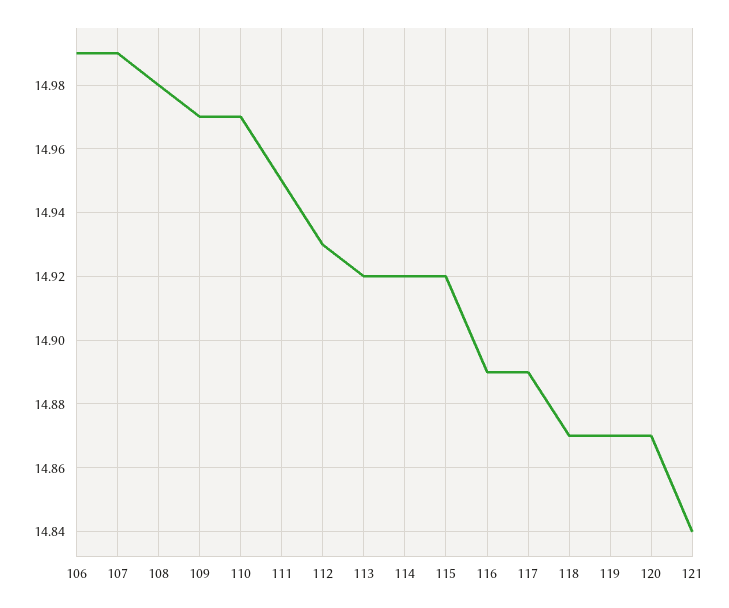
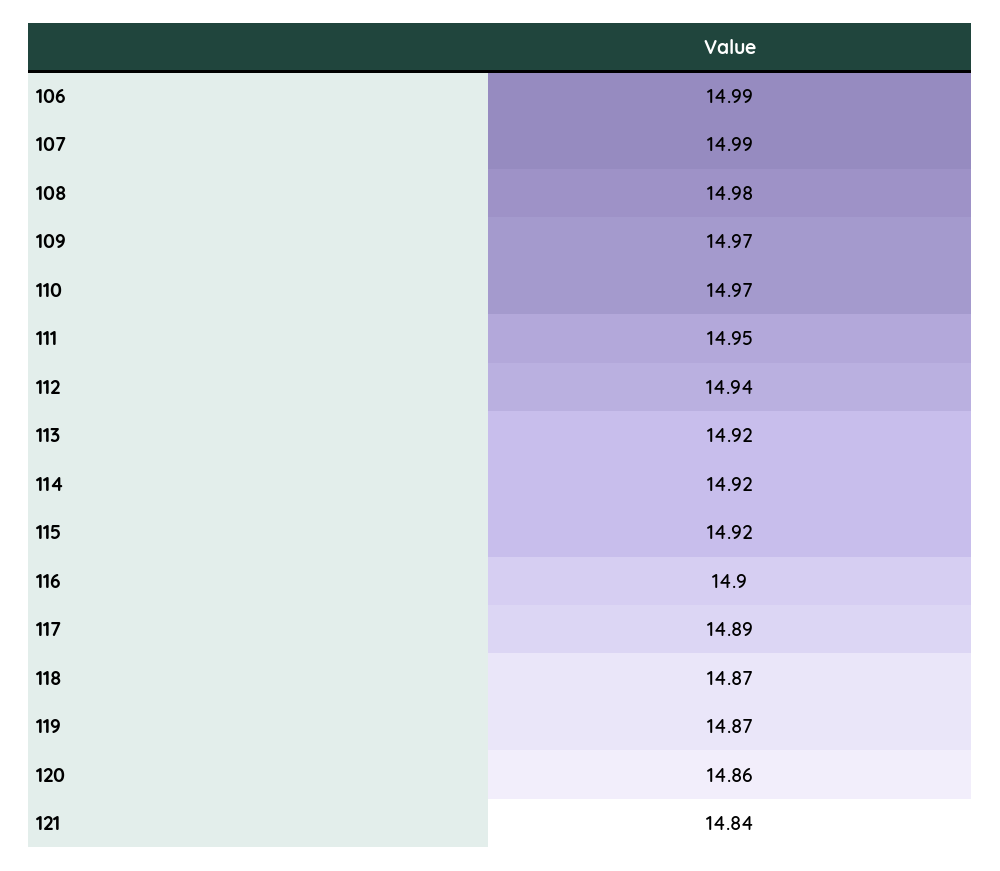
112: 14.93 -> 14.94
116: 14.89 -> 14.9
120: 14.87 -> 14.86

